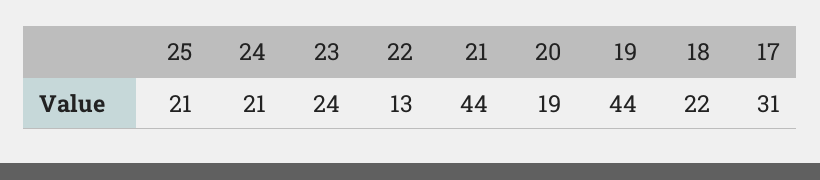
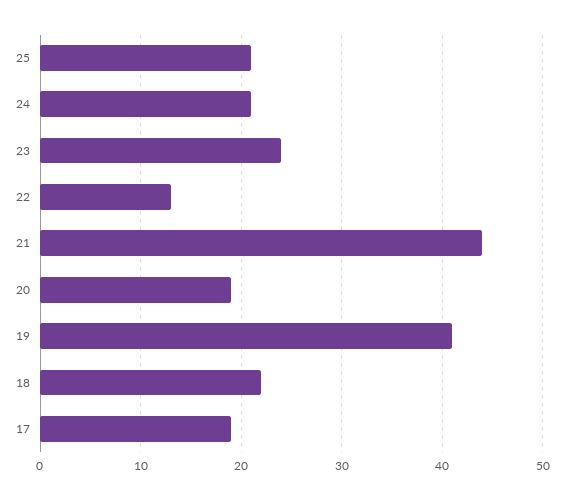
19: 44 -> 41
17: 31 -> 19

